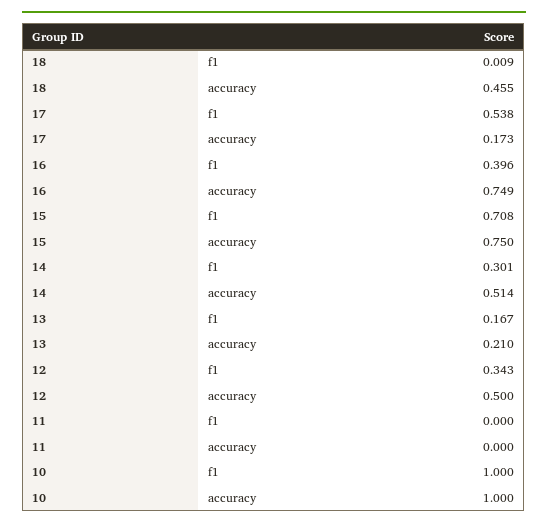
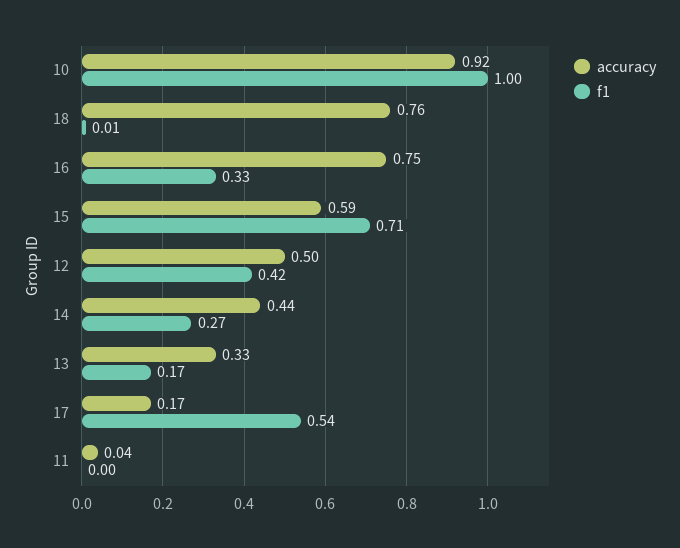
accuracy, 18: 0.455 -> 0.76
f1, 16: 0.396 -> 0.33
accuracy, 15: 0.75 -> 0.59
f1, 14: 0.301 -> 0.27
accuracy, 14: 0.514 -> 0.44
accuracy, 13: 0.21 -> 0.33
f1, 12: 0.343 -> 0.42
accuracy, 11: 0 -> 0.04
accuracy, 10: 1 -> 0.92

